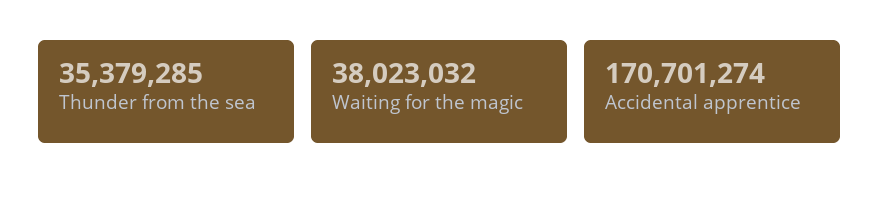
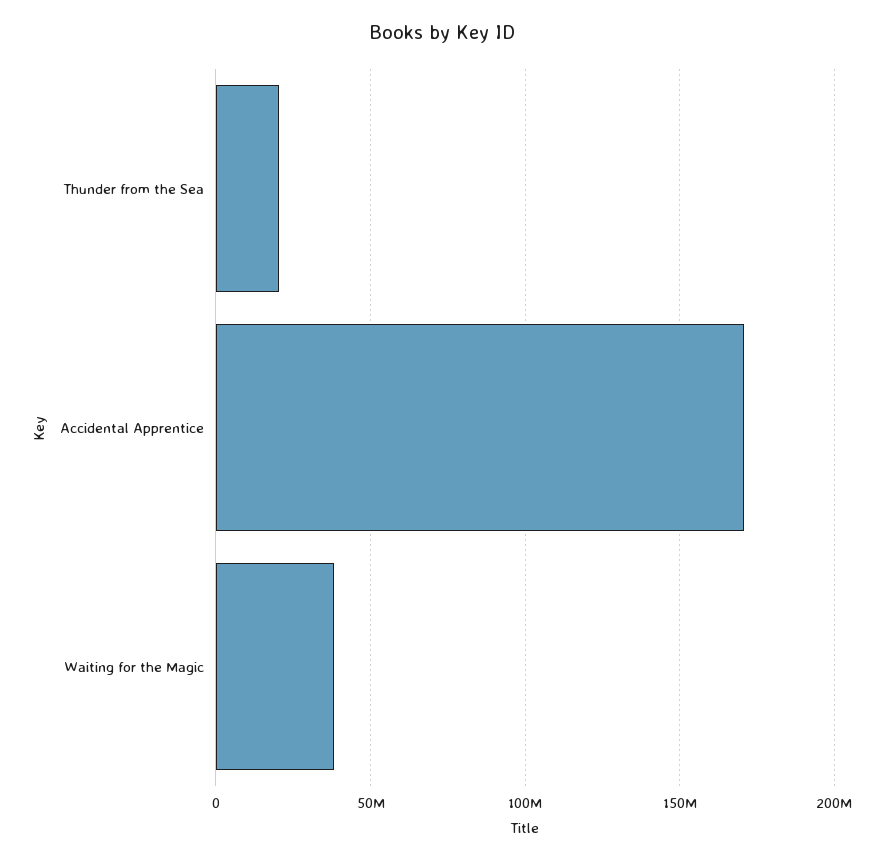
Thunder from the sea: 35379285 -> 20000000

